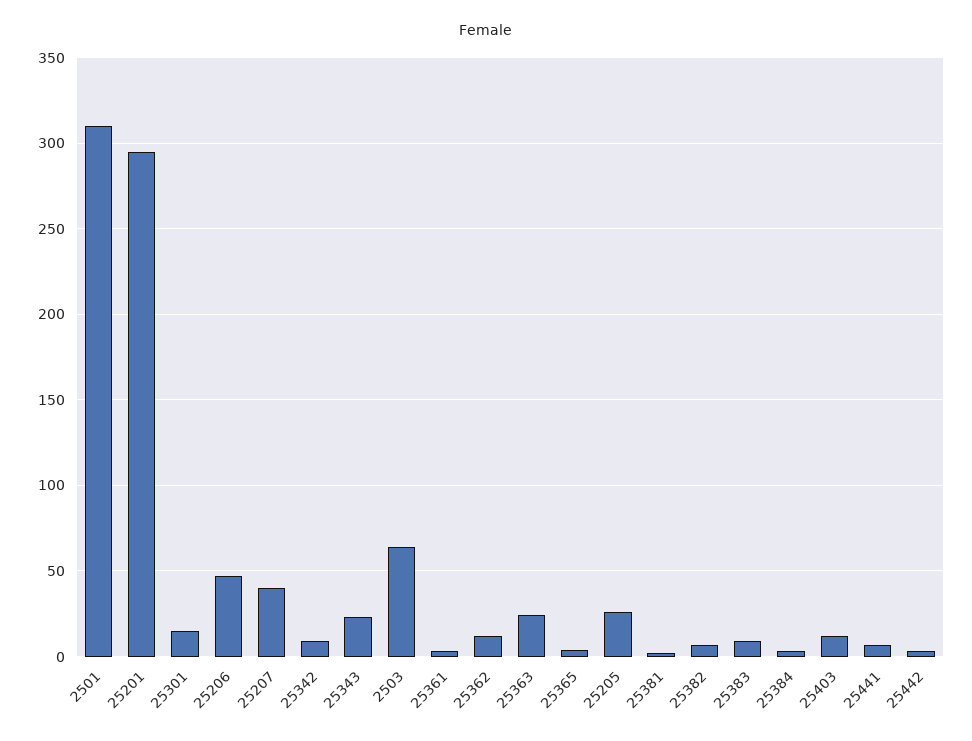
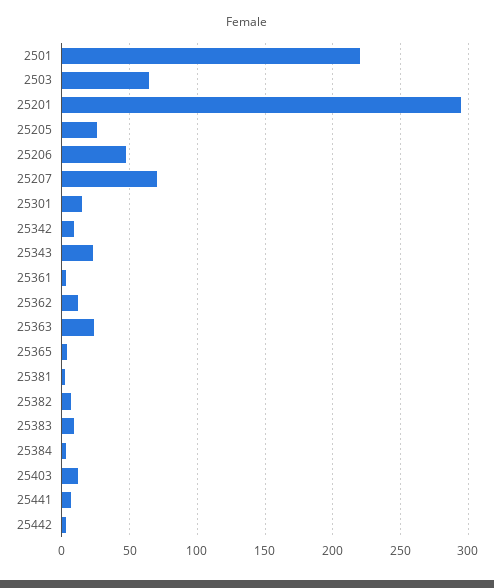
2501: 310 -> 220
25207: 40 -> 70

